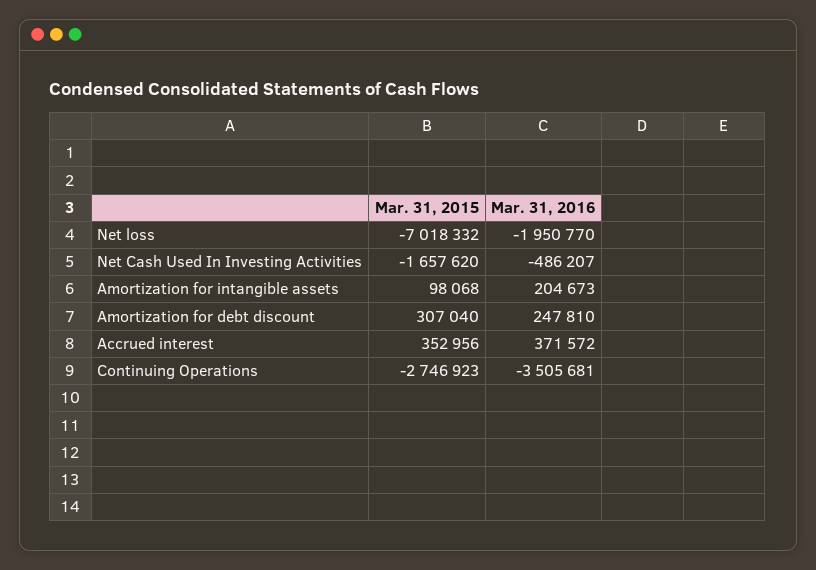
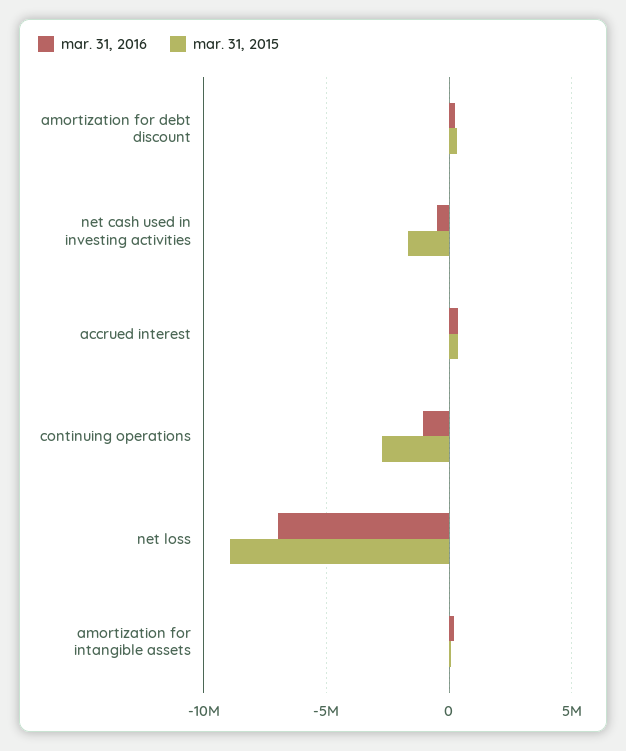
Mar. 31, 2015, Net loss: -7018332 -> -9000000
Mar. 31, 2016, Net loss: -1950770 -> -7000000
Mar. 31, 2016, Continuing Operations: -3505681 -> -1000000

